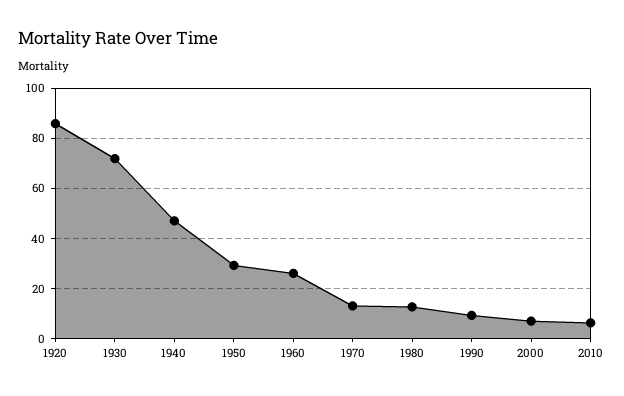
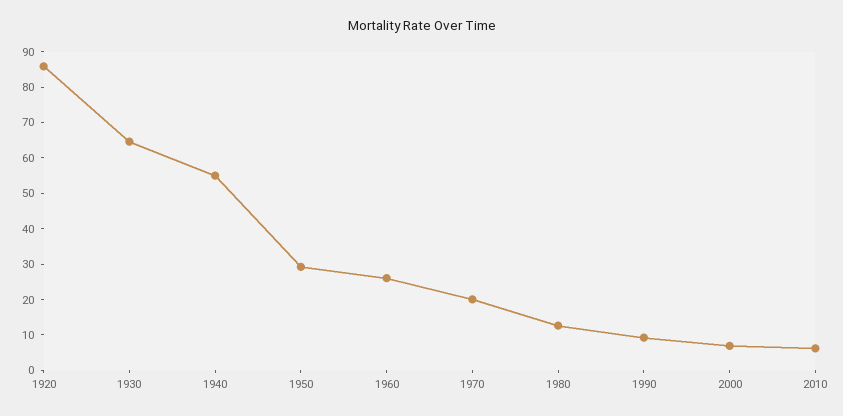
1930: 72.5 -> 65
1940: 47.5 -> 55
1970: 12.5 -> 20

